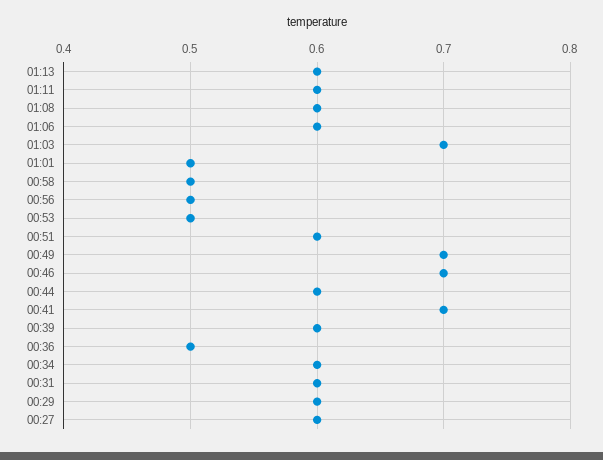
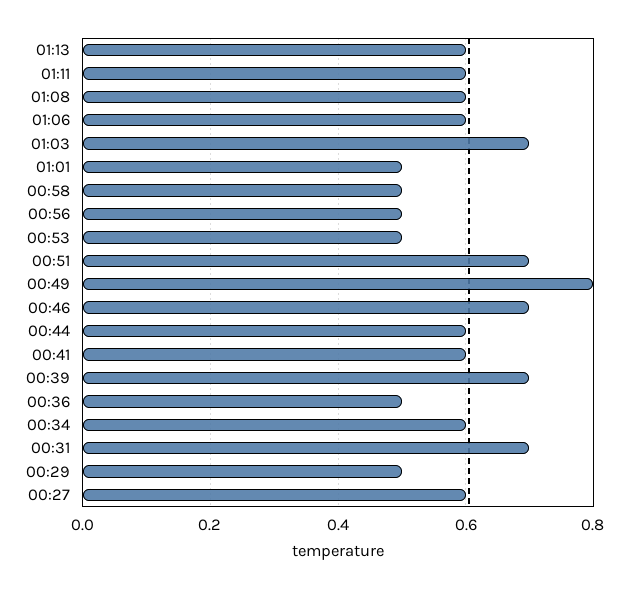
00:51: 0.6 -> 0.7
00:49: 0.7 -> 0.8
00:41: 0.7 -> 0.6
00:39: 0.6 -> 0.7
00:31: 0.6 -> 0.7
00:29: 0.6 -> 0.5

